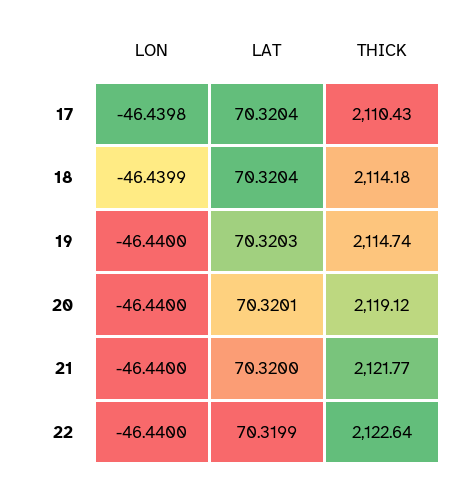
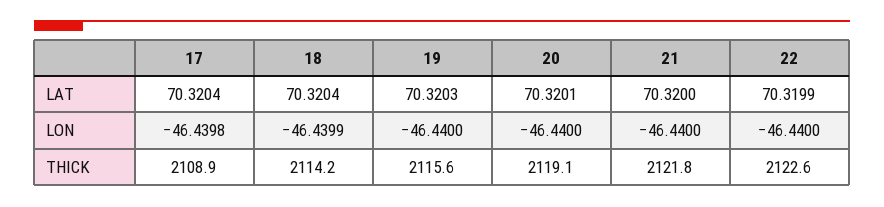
THICK, 17: 2110.43 -> 2108.9
THICK, 19: 2114.74 -> 2115.6

